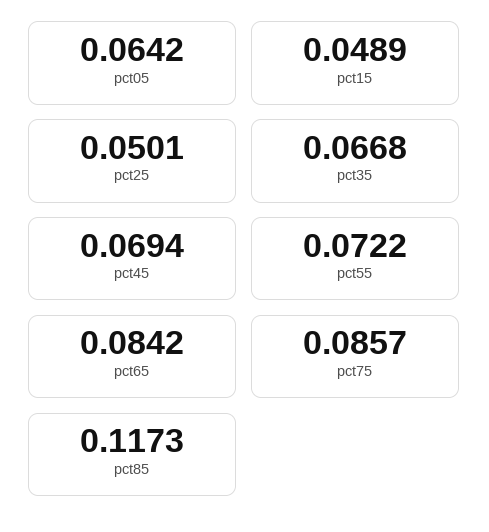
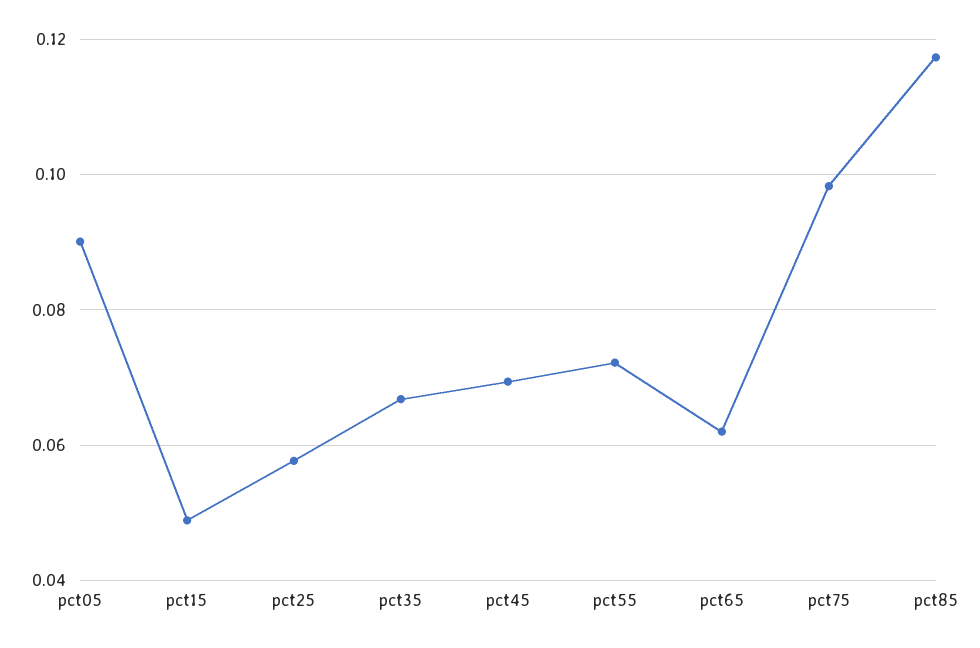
pct05: 0.0642 -> 0.09
pct25: 0.0501 -> 0.058
pct65: 0.0842 -> 0.062
pct75: 0.0857 -> 0.098

